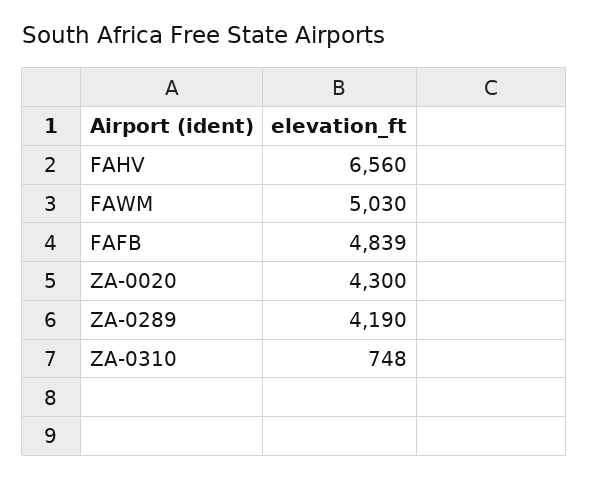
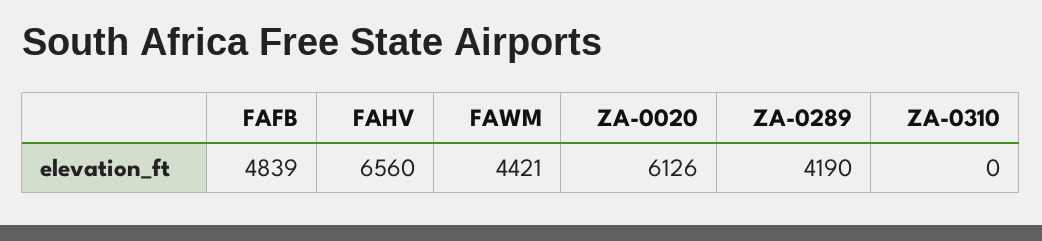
FAWM: 5030 -> 4421
ZA-0020: 4300 -> 6126
ZA-0310: 748 -> 0

